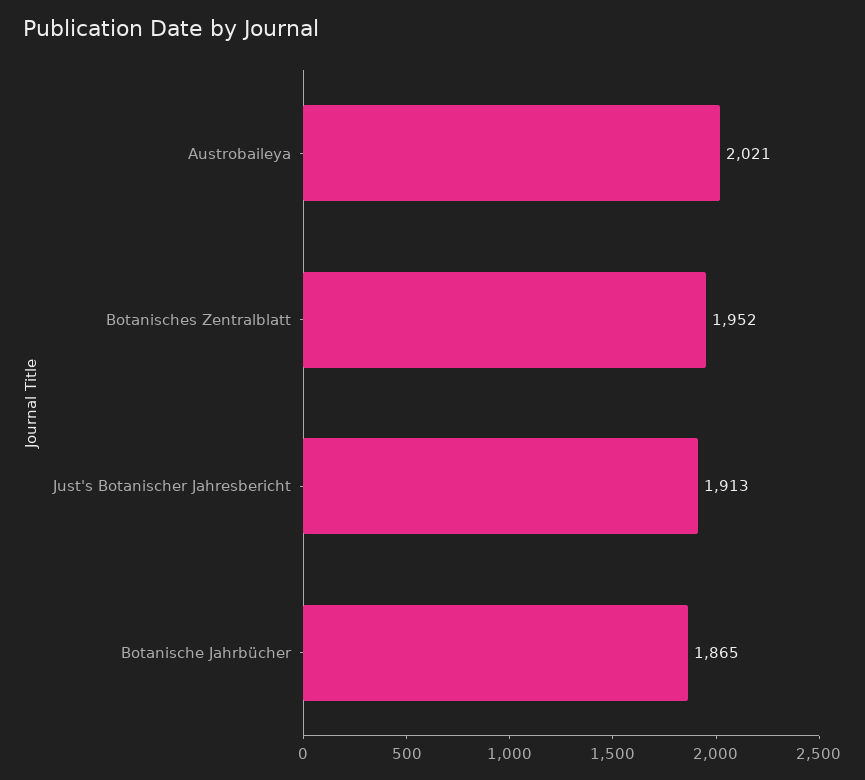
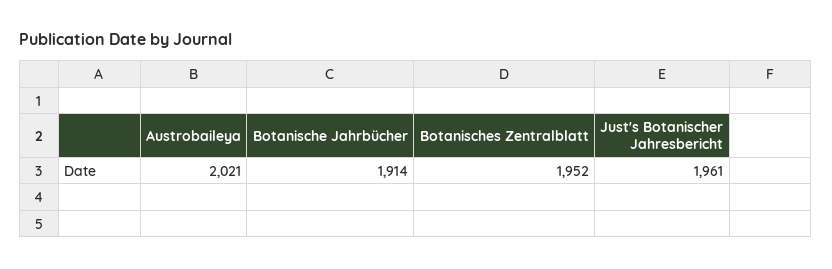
Just's Botanischer Jahresbericht: 1913 -> 1961
Botanische Jahrbücher: 1865 -> 1914

